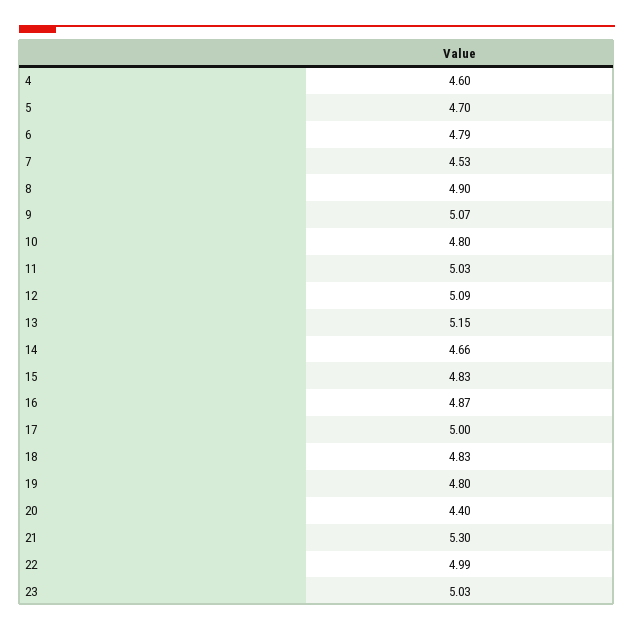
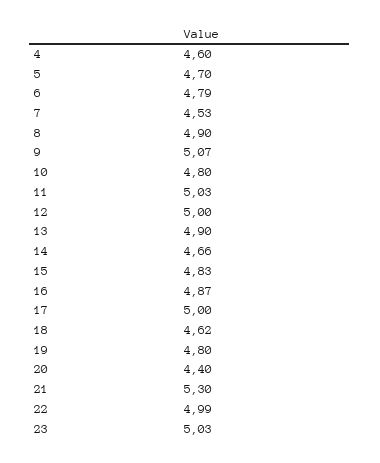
12: 5.09 -> 5
13: 5.15 -> 4.9
18: 4.83 -> 4.62

